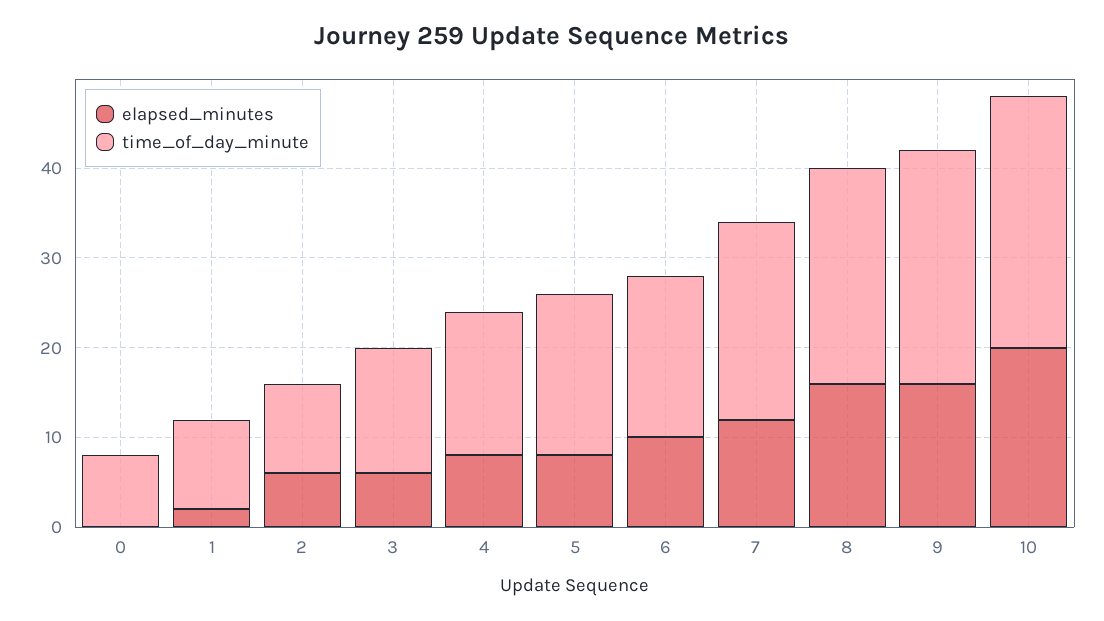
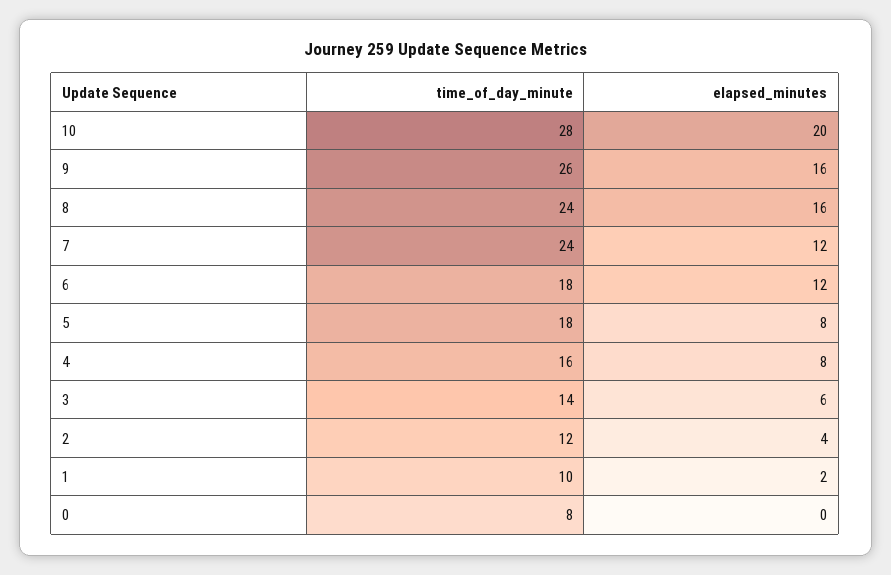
elapsed_minutes, 2: 6 -> 4
time_of_day_minute, 2: 10 -> 12
elapsed_minutes, 6: 10 -> 12
time_of_day_minute, 7: 22 -> 24

